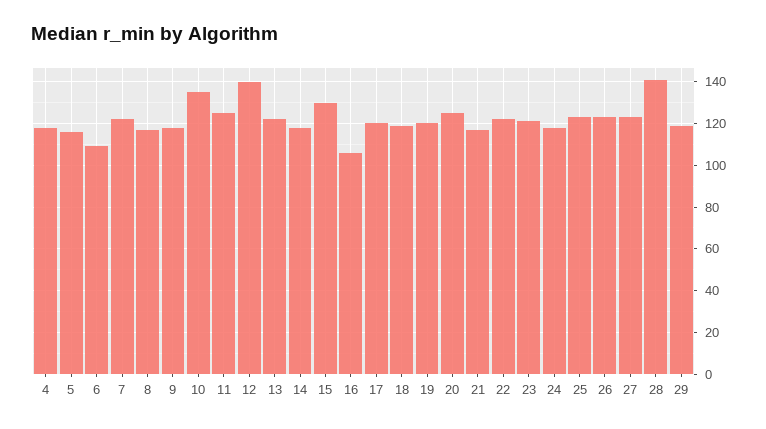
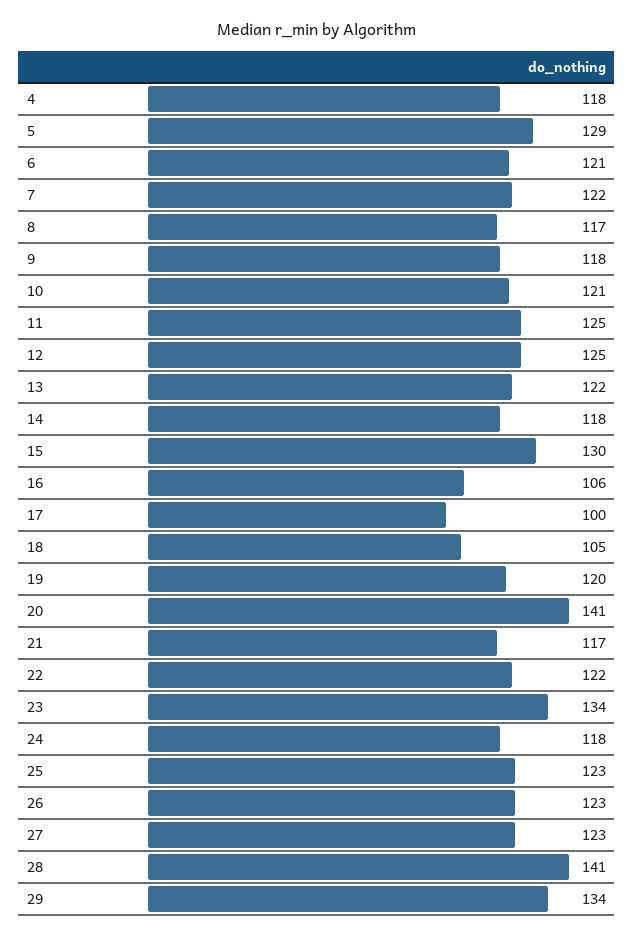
5: 115 -> 129
6: 110 -> 121
10: 135 -> 121
12: 140 -> 125
17: 120 -> 100
18: 120 -> 105
20: 125 -> 141
23: 120 -> 134
29: 120 -> 134

